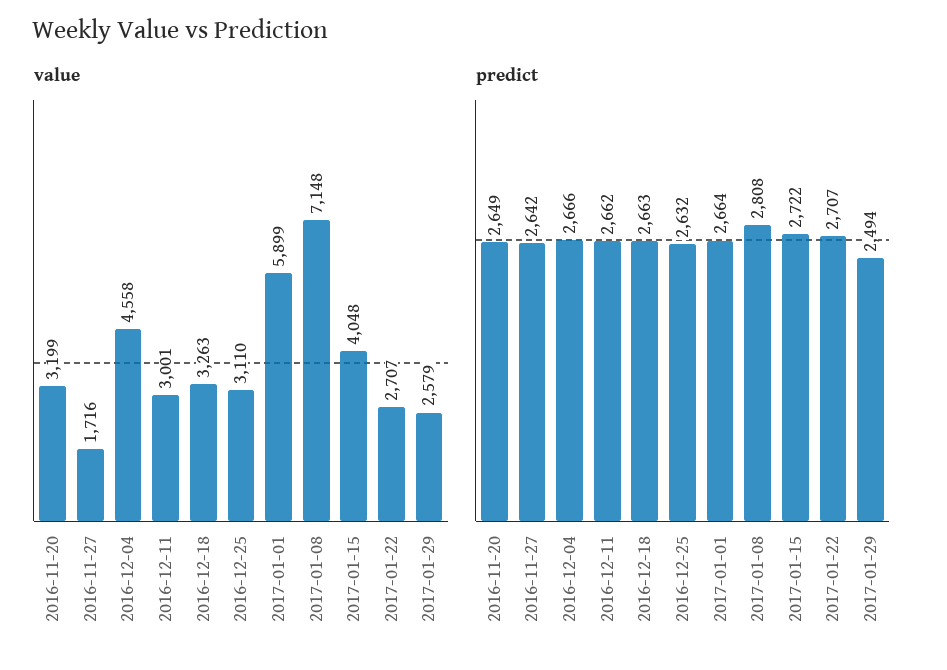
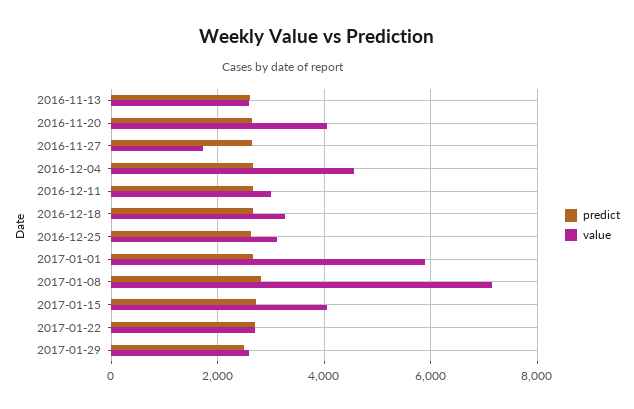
value, 2016-11-20: 3199 -> 4000
predict, 2016-11-13: none -> 2600
value, 2016-11-13: none -> 2600

